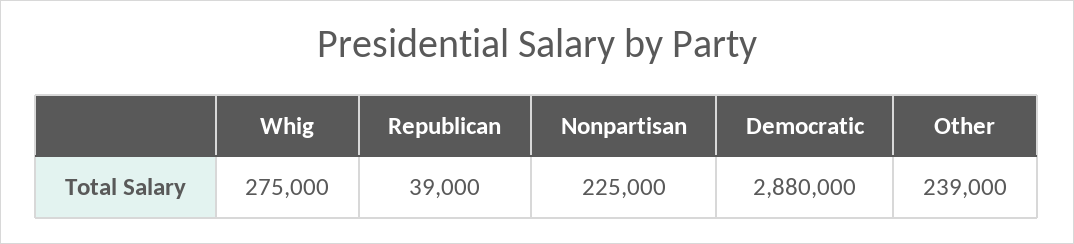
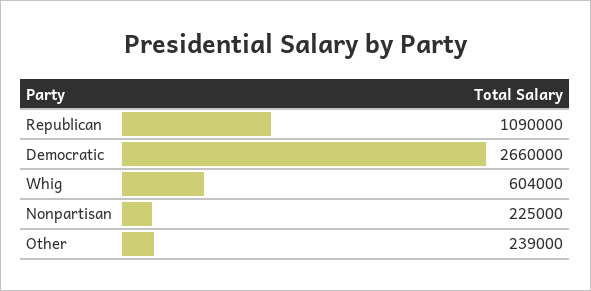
Whig: 275000 -> 604000
Republican: 39000 -> 1090000
Democratic: 2880000 -> 2660000

